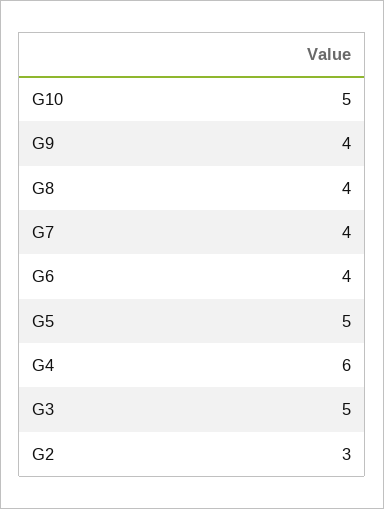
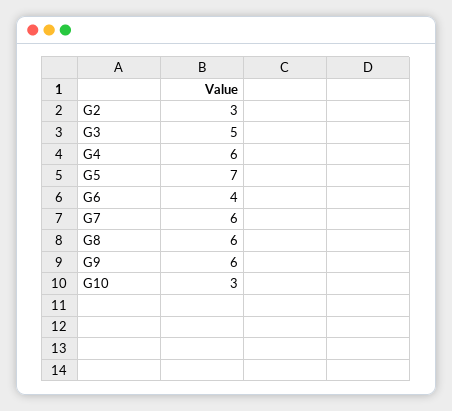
G10: 5 -> 3
G9: 4 -> 6
G8: 4 -> 6
G7: 4 -> 6
G5: 5 -> 7

